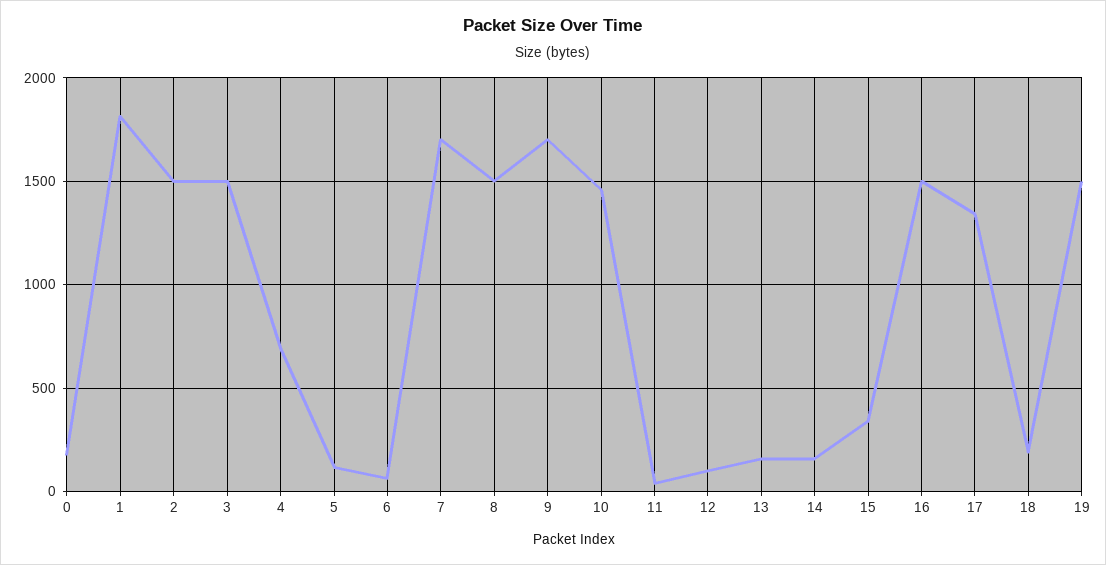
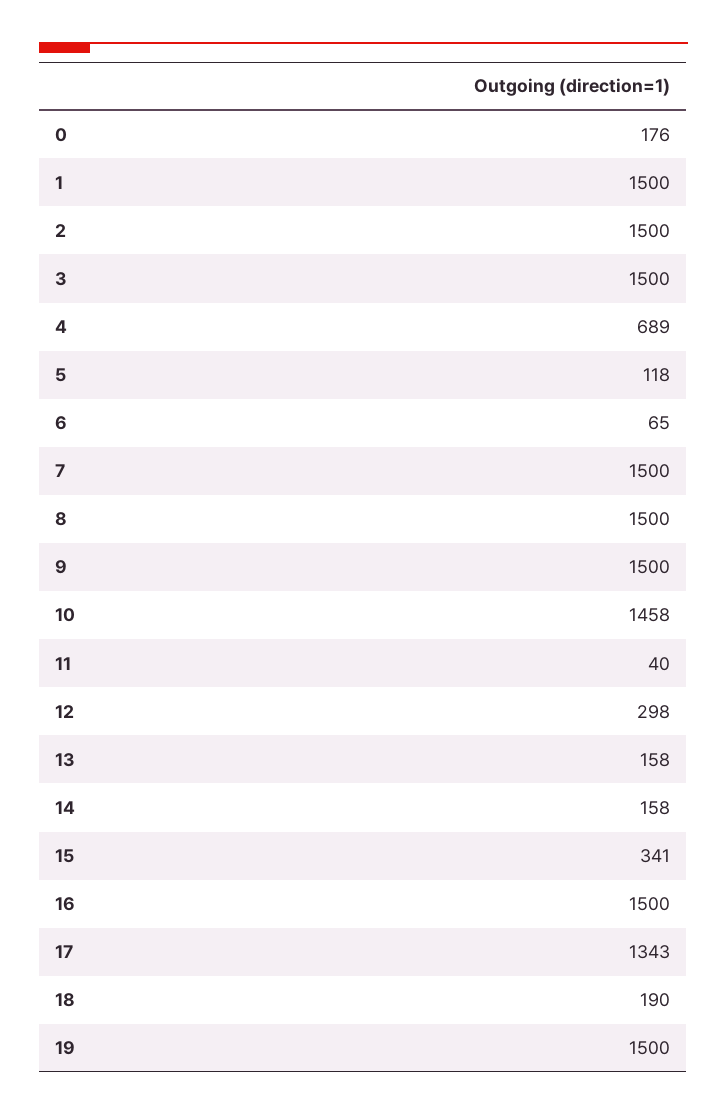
1: 1800 -> 1500
7: 1700 -> 1500
9: 1700 -> 1500
12: 100 -> 298

